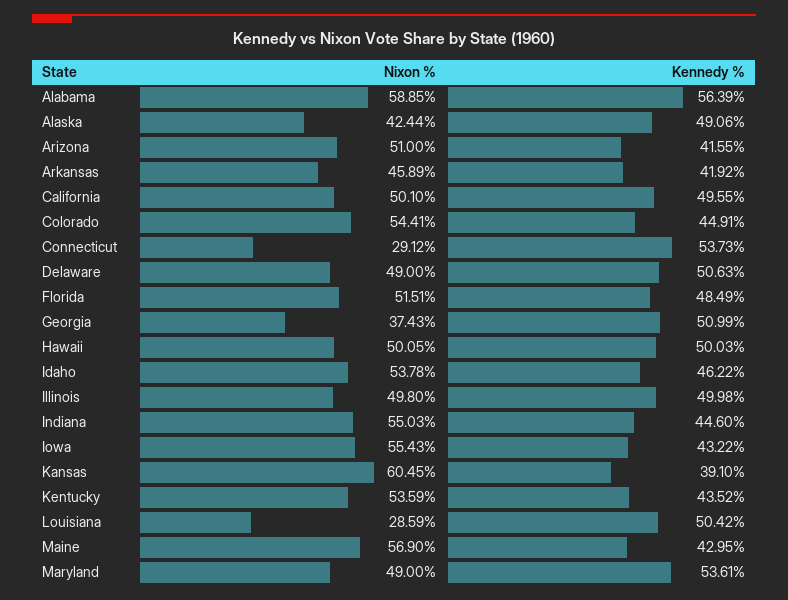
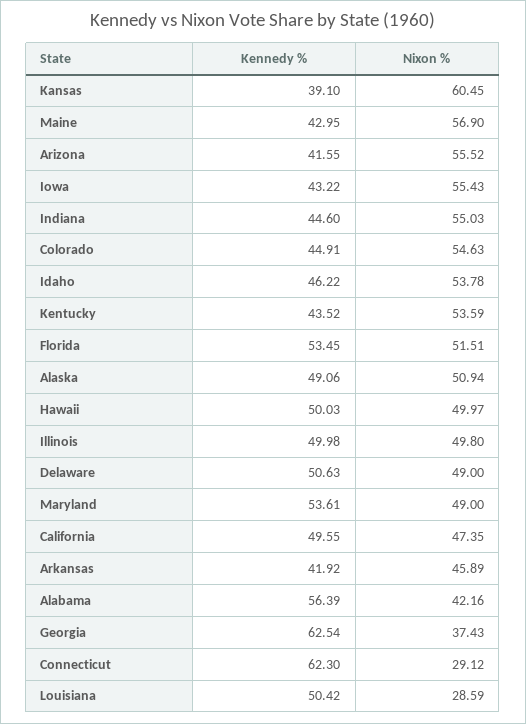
Nixon %, Alabama: 58.85 -> 42.16
Nixon %, Alaska: 42.44 -> 50.94
Nixon %, Arizona: 51 -> 55.52
Nixon %, California: 50.1 -> 47.35
Nixon %, Colorado: 54.41 -> 54.63
Kennedy %, Connecticut: 53.73 -> 62.3
Kennedy %, Florida: 48.49 -> 53.45
Kennedy %, Georgia: 50.99 -> 62.54
Nixon %, Hawaii: 50.05 -> 49.97

